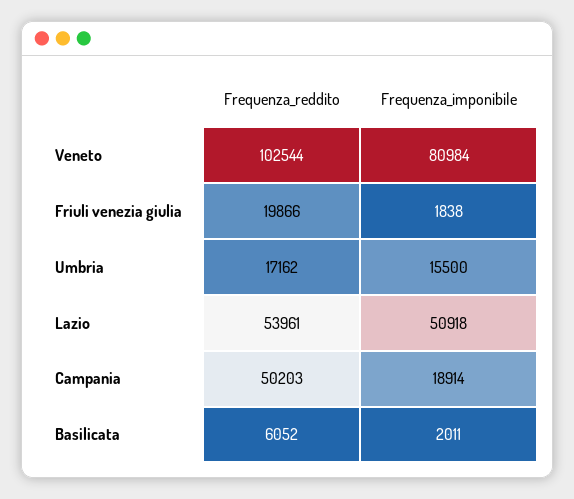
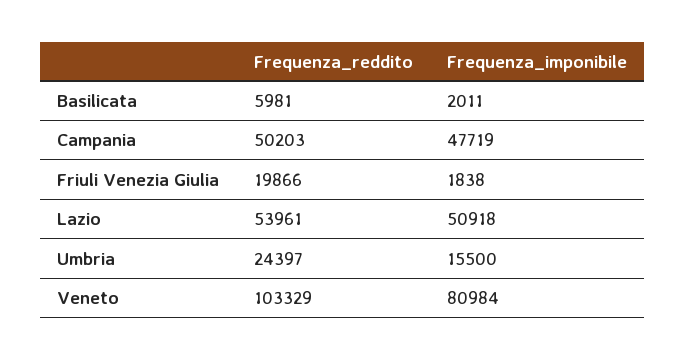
Frequenza_reddito, Veneto: 102544 -> 103329
Frequenza_reddito, Umbria: 17162 -> 24397
Frequenza_imponibile, Campania: 18914 -> 47719
Frequenza_reddito, Basilicata: 6052 -> 5981

